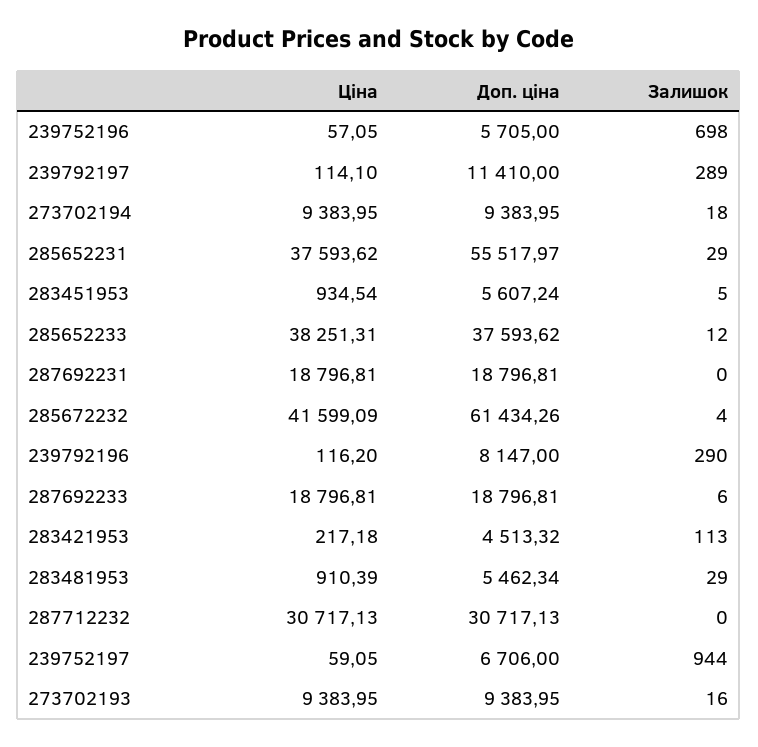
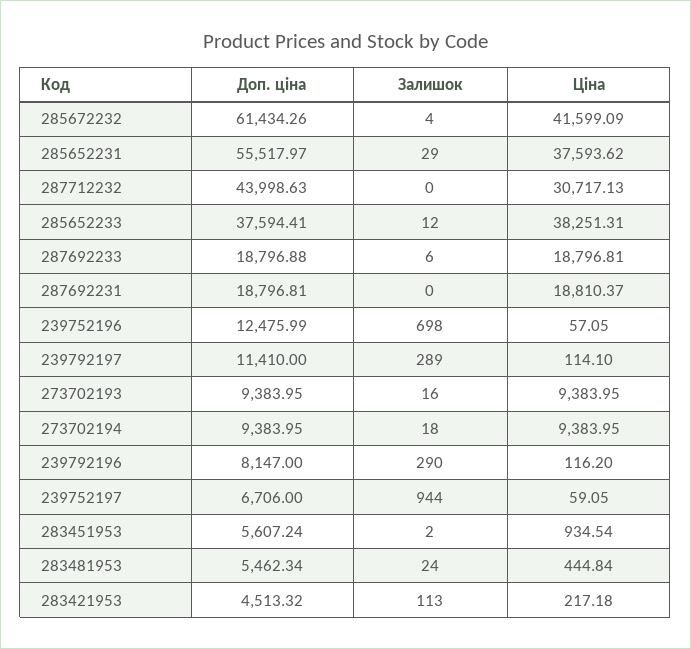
Доп. ціна, 239752196: 5705 -> 12475.99
Залишок, 283451953: 5 -> 2
Доп. ціна, 285652233: 37593.62 -> 37594.41
Ціна, 287692231: 18796.81 -> 18810.37
Доп. ціна, 287692233: 18796.81 -> 18796.88
Ціна, 283481953: 910.39 -> 444.84
Залишок, 283481953: 29 -> 24
Доп. ціна, 287712232: 30717.13 -> 43998.63

